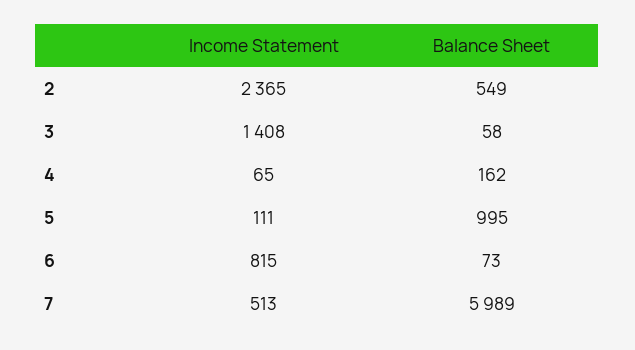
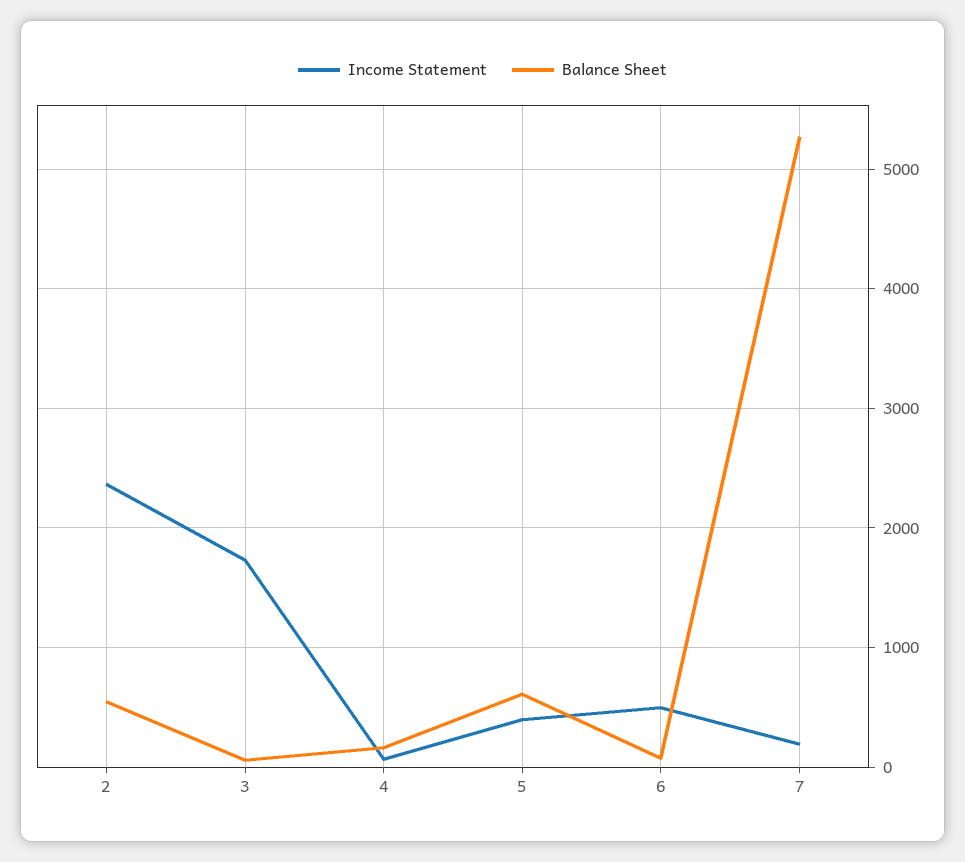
Income Statement, 3: 1408 -> 1700
Income Statement, 5: 111 -> 400
Balance Sheet, 5: 995 -> 600
Income Statement, 6: 815 -> 500
Income Statement, 7: 513 -> 200
Balance Sheet, 7: 5989 -> 5300

